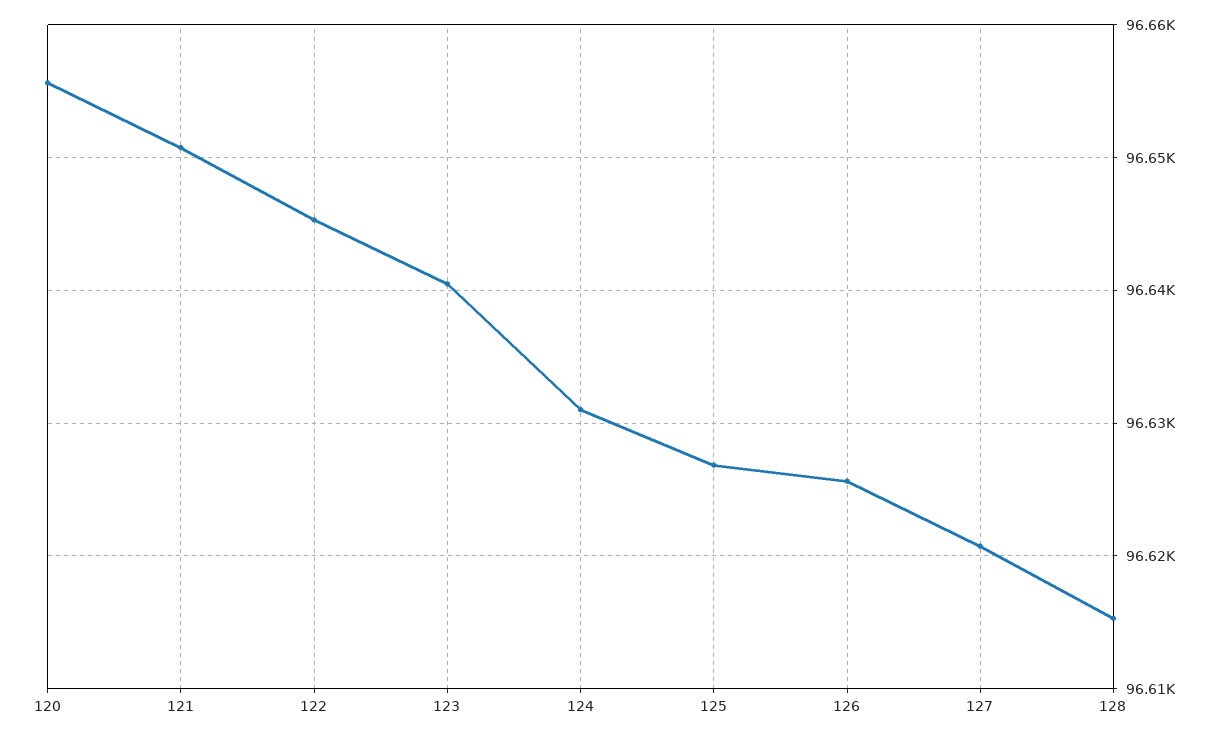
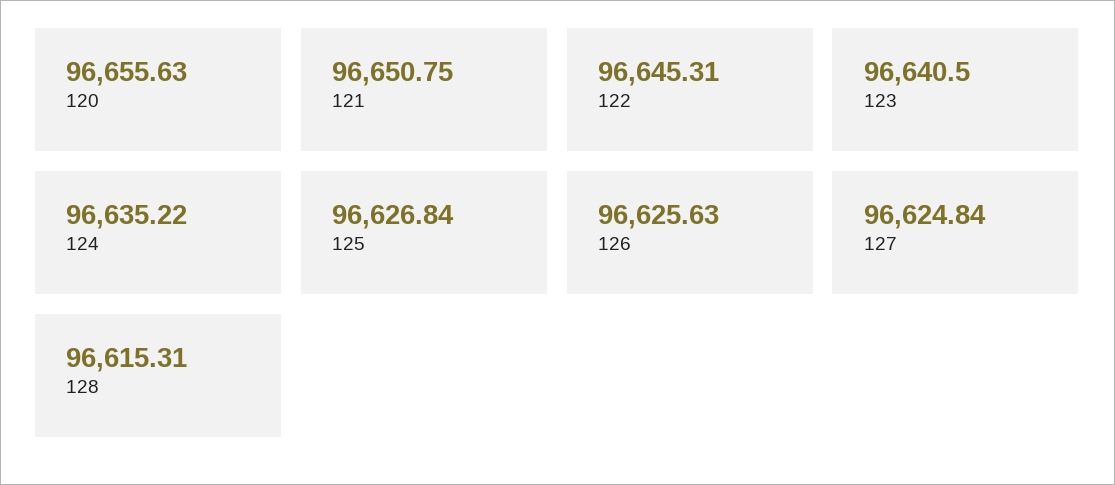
124: 96631 -> 96635.22
127: 96621 -> 96624.84

